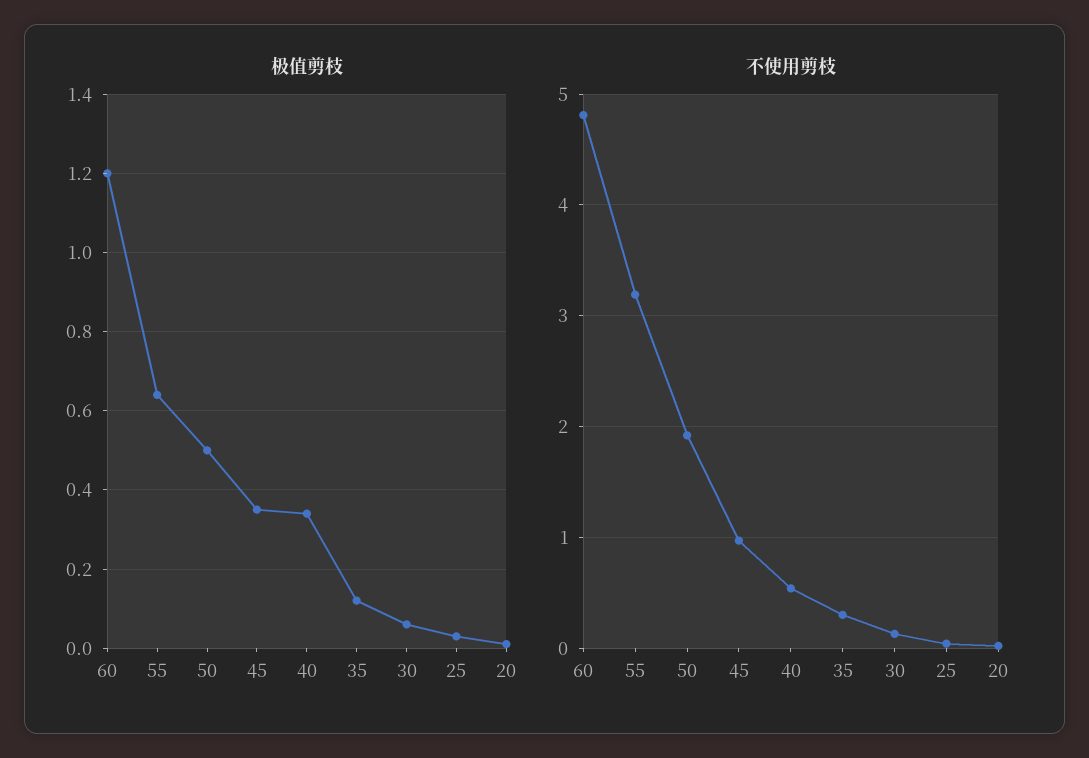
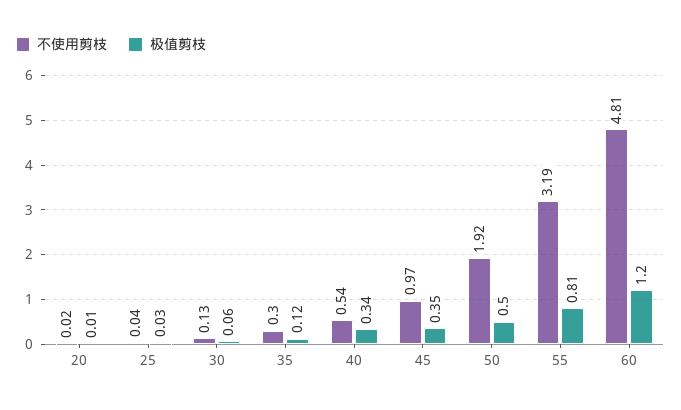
极值剪枝, 55: 0.65 -> 0.81

